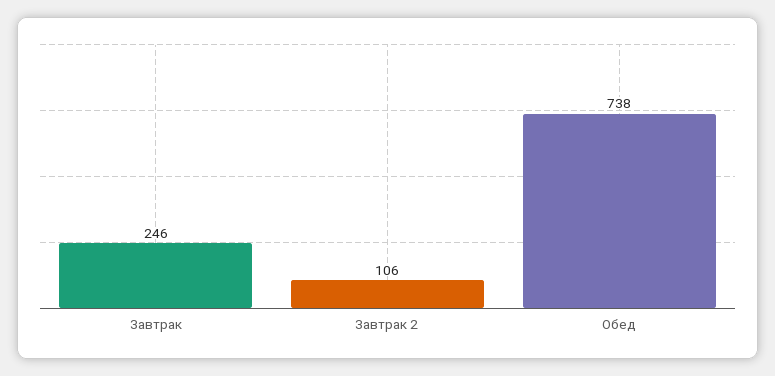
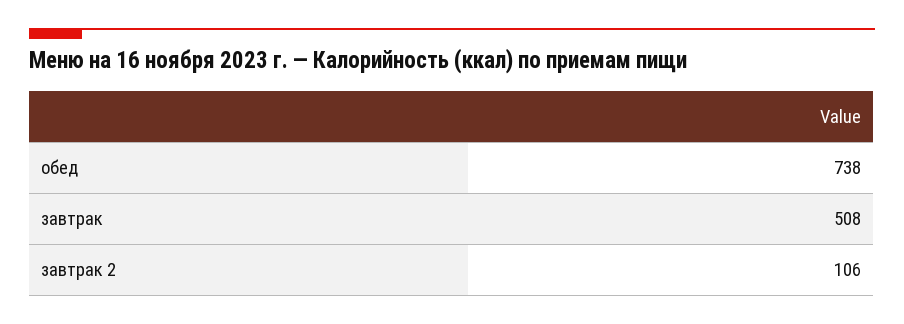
Завтрак: 246 -> 508

